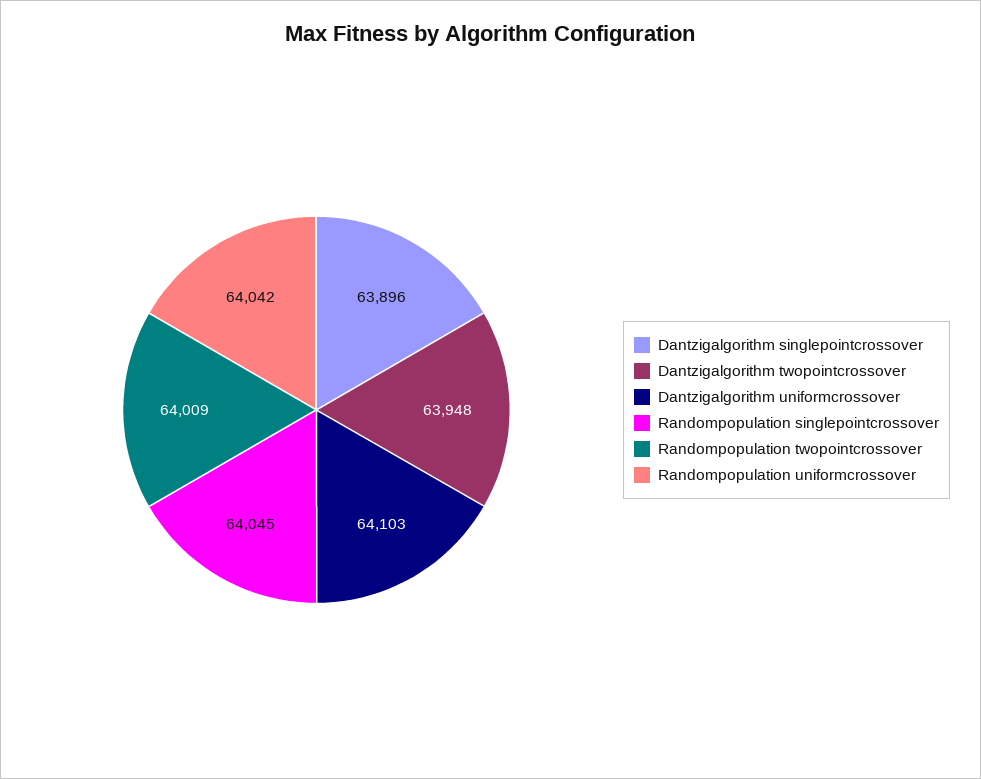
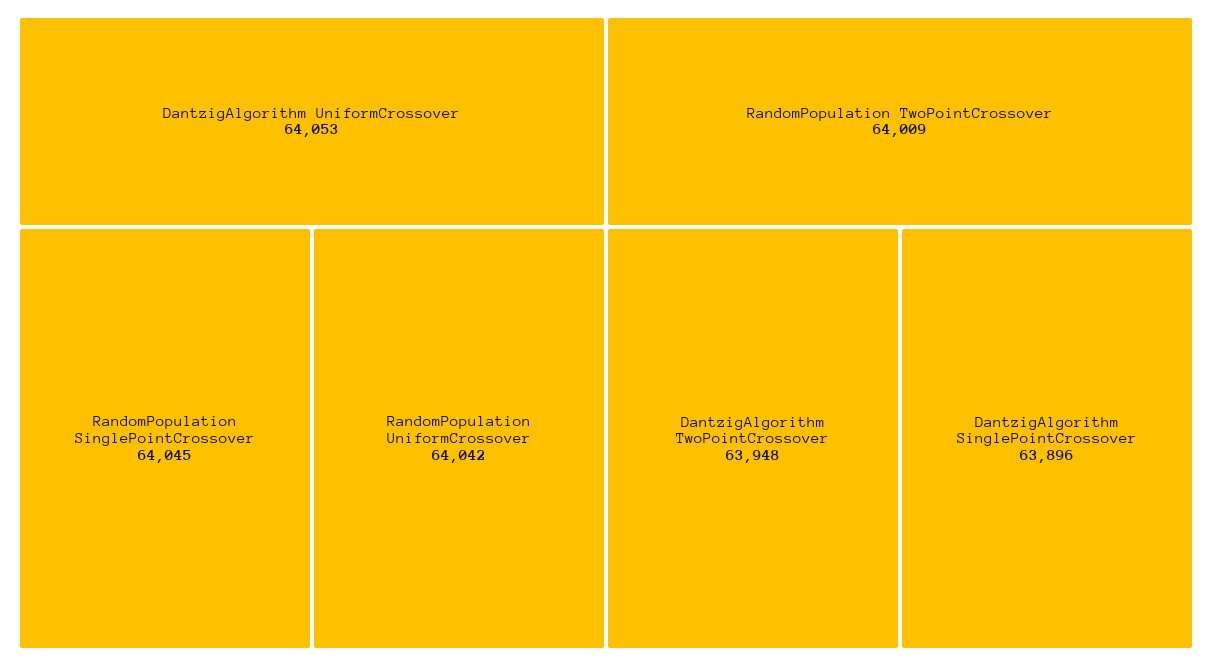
Dantzigalgorithm uniformcrossover: 64103 -> 64053

